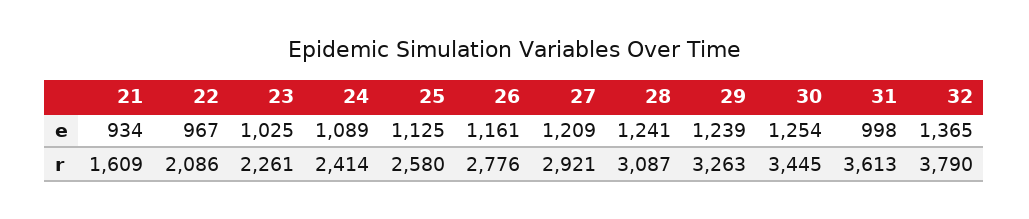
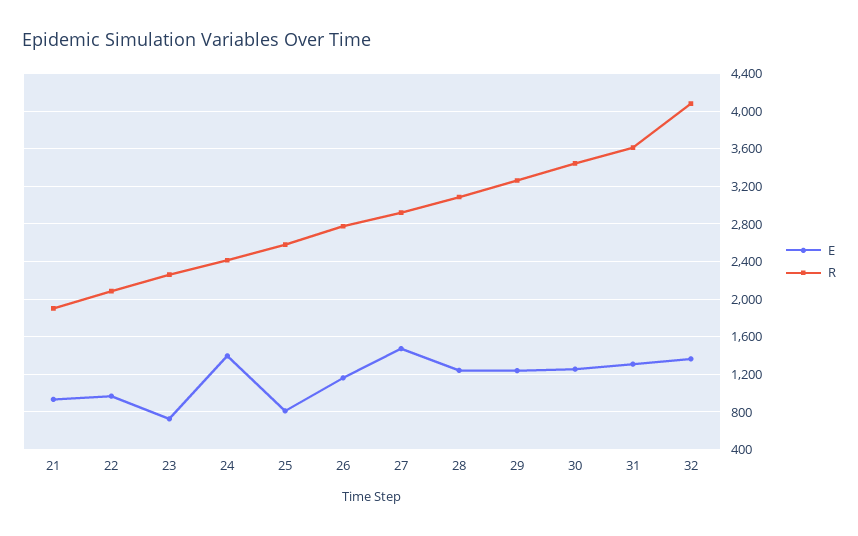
e, 23: 1025 -> 700
e, 24: 1089 -> 1400
e, 25: 1125 -> 800
e, 27: 1209 -> 1500
e, 31: 998 -> 1300
r, 21: 1609 -> 1900
r, 32: 3790 -> 4100

